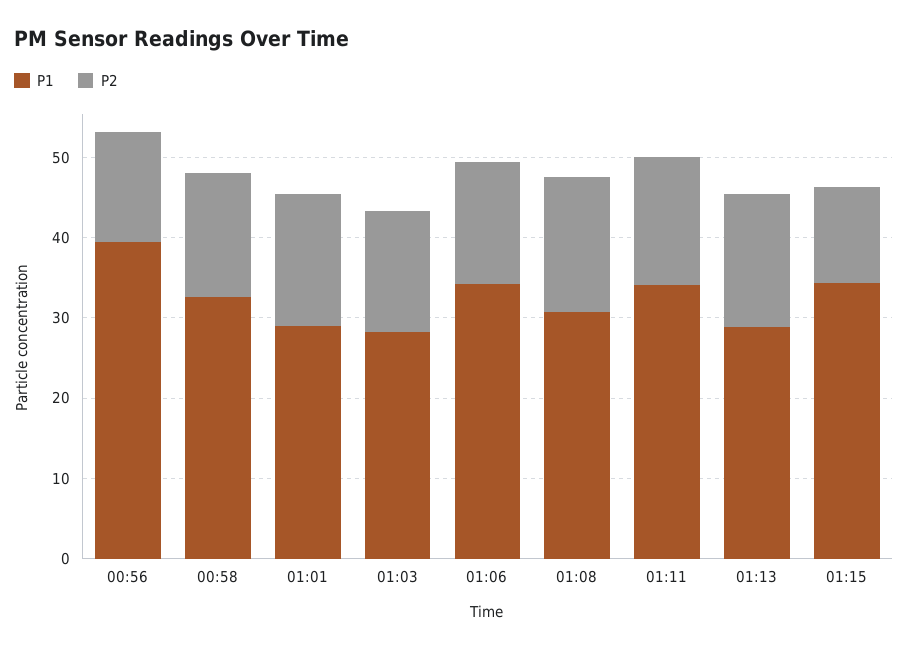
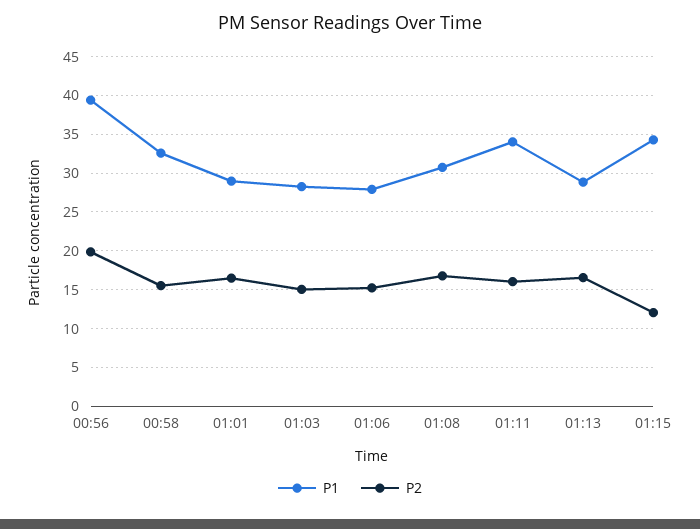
P2, 00:56: 14 -> 20
P1, 01:06: 34 -> 28

